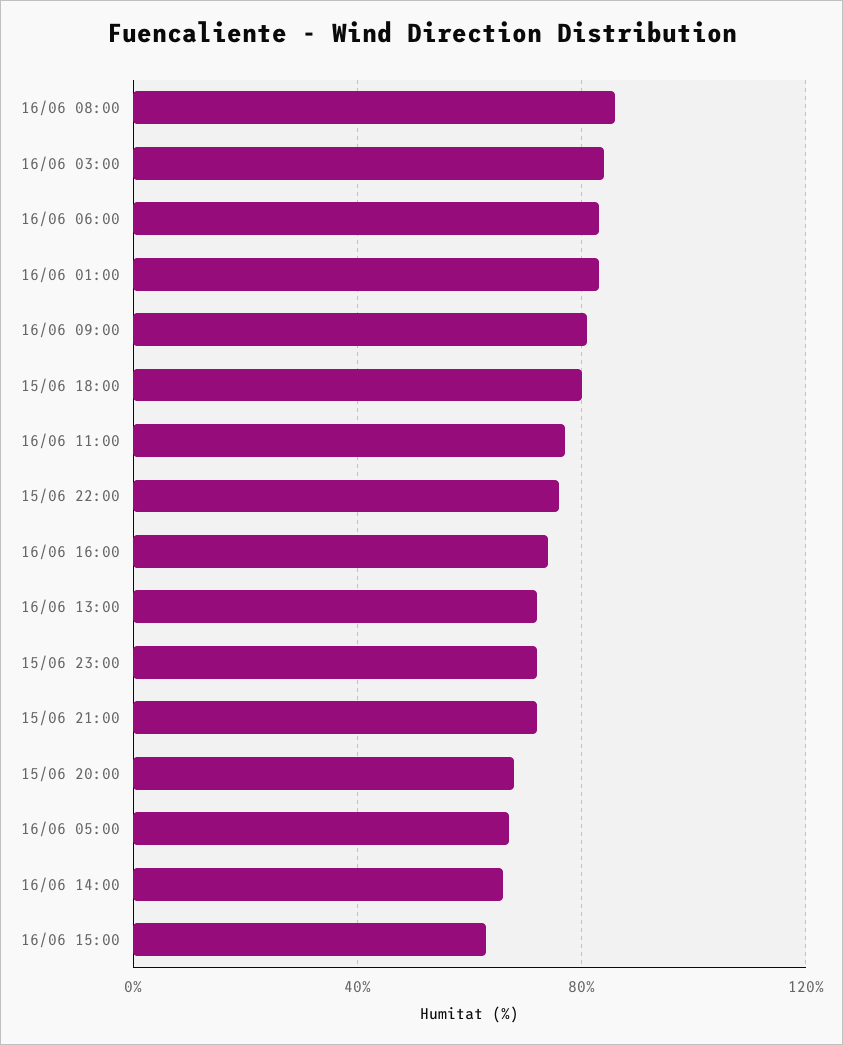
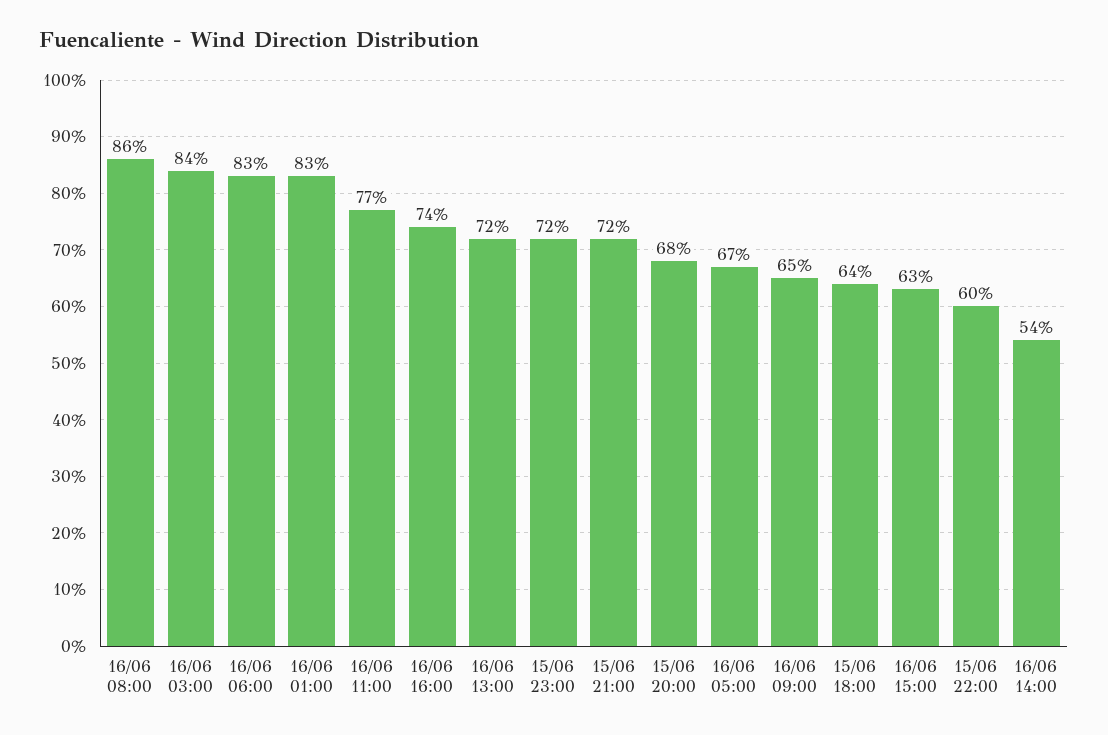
16/06 09:00: 80 -> 65
15/06 18:00: 80 -> 64
15/06 22:00: 75 -> 60
16/06 14:00: 65 -> 54

